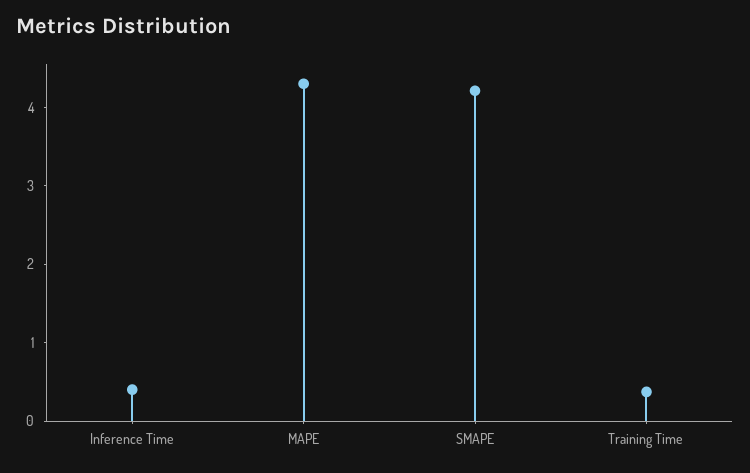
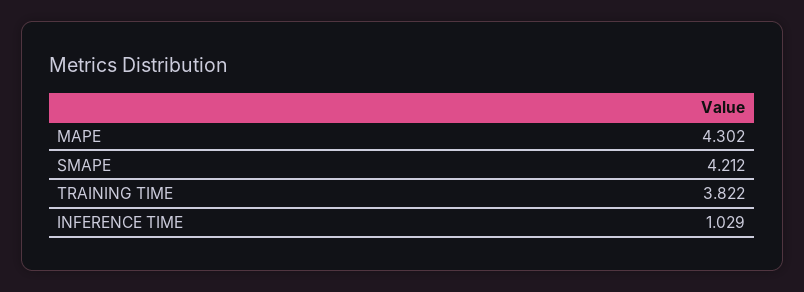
Inference Time: 0.4 -> 1.029
Training Time: 0.4 -> 3.822

